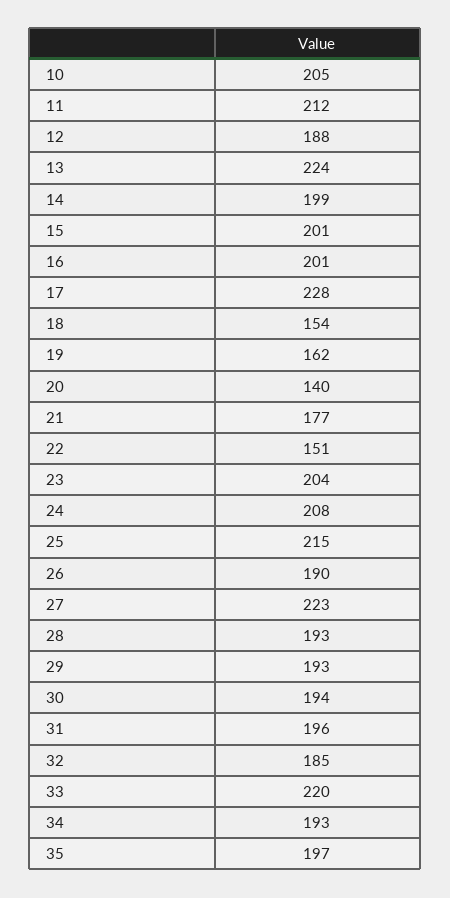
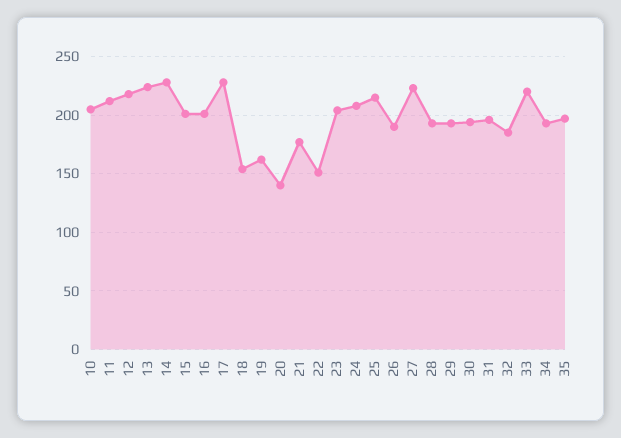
12: 188 -> 220
14: 199 -> 230

